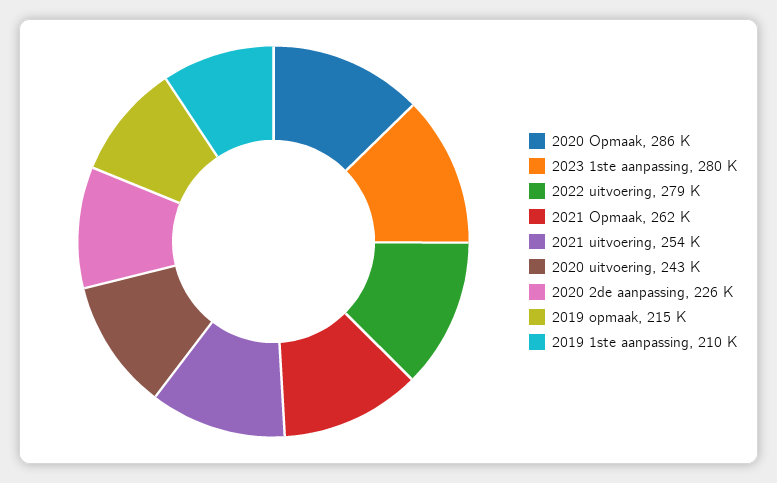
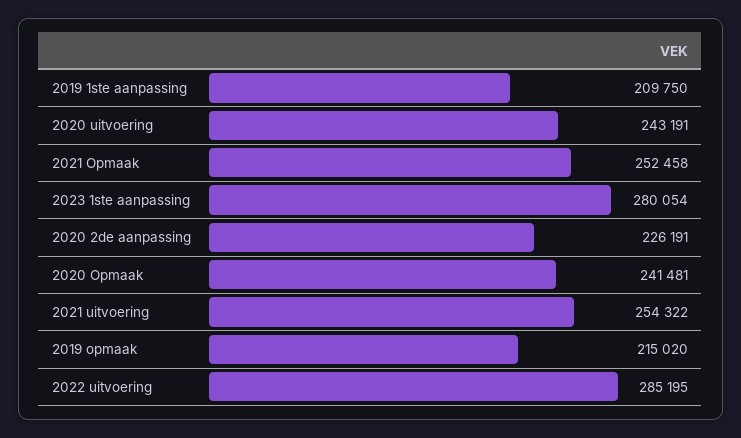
2020 Opmaak: 286000 -> 241481
2022 uitvoering: 279000 -> 285195
2021 Opmaak: 262000 -> 252458

